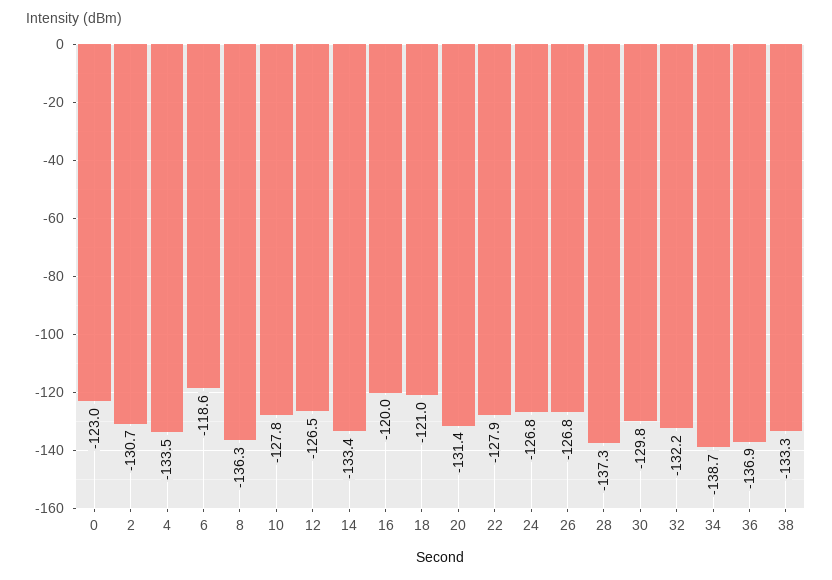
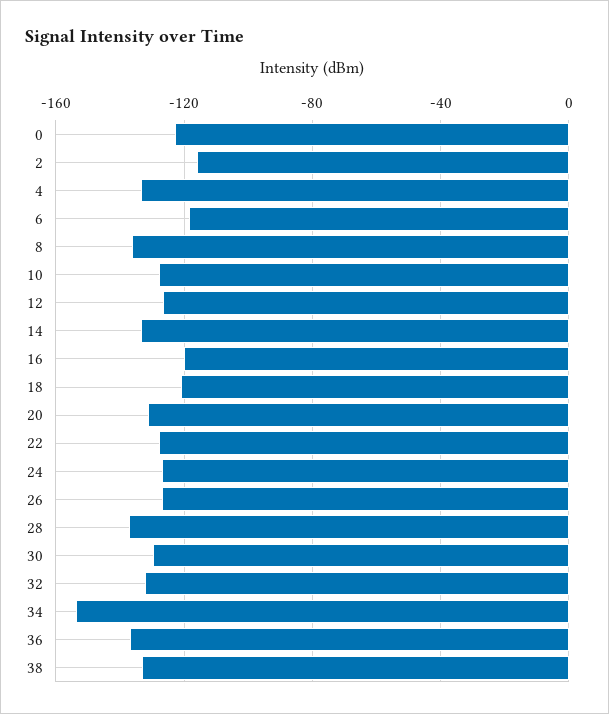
2: -130.7 -> -115
34: -138.7 -> -155

